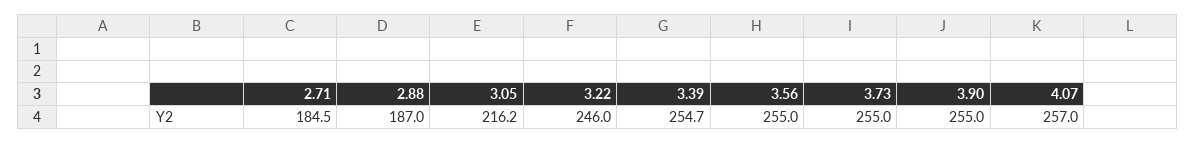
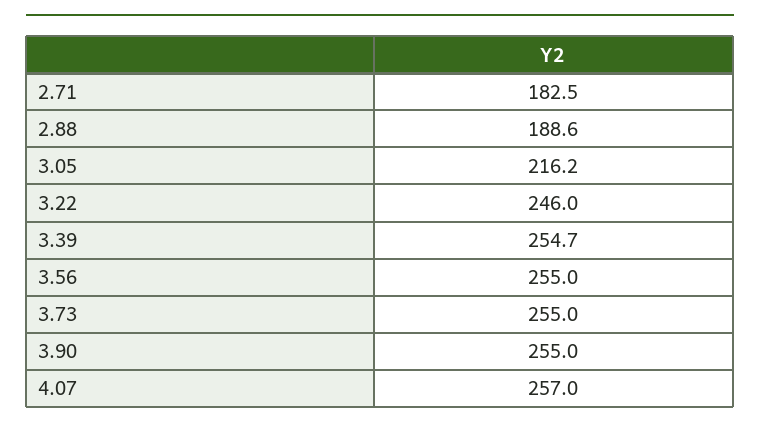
2.71: 184.5 -> 182.5
2.88: 187 -> 188.6

